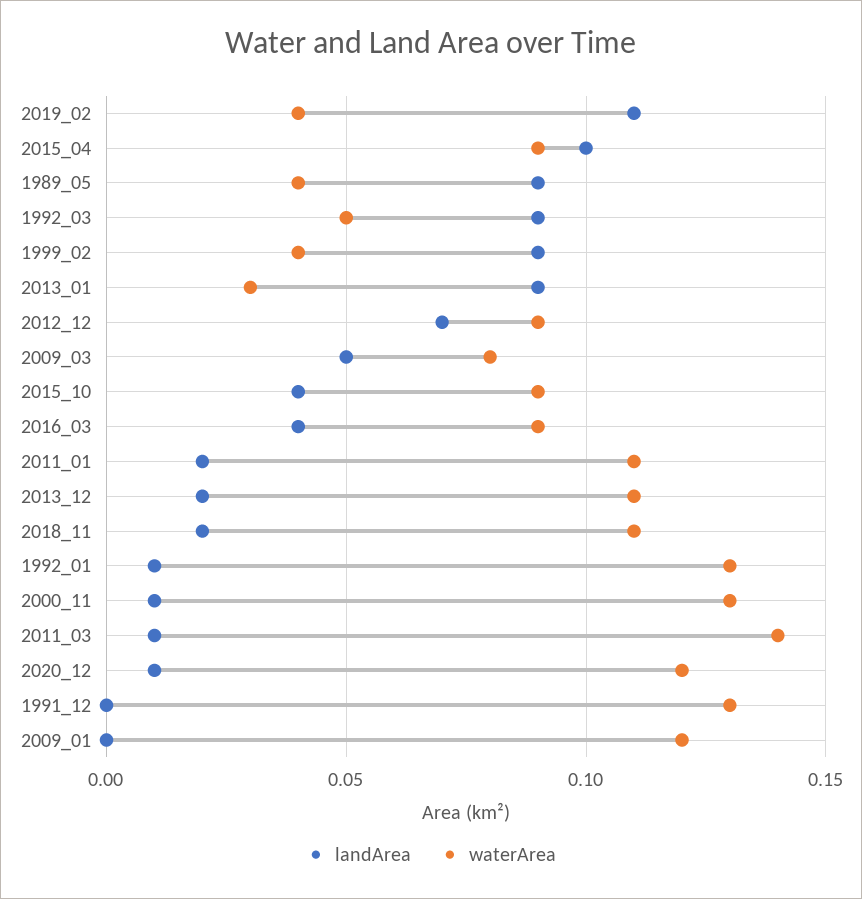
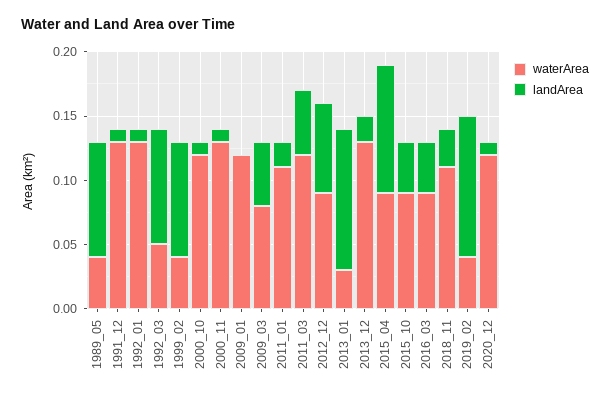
landArea, 2013_01: 0.09 -> 0.11
waterArea, 2013_12: 0.11 -> 0.13
landArea, 2018_11: 0.02 -> 0.03
landArea, 2011_03: 0.01 -> 0.05
waterArea, 2011_03: 0.14 -> 0.12
landArea, 1991_12: 0 -> 0.01
waterArea, 2000_10: none -> 0.12
landArea, 2000_10: none -> 0.01

